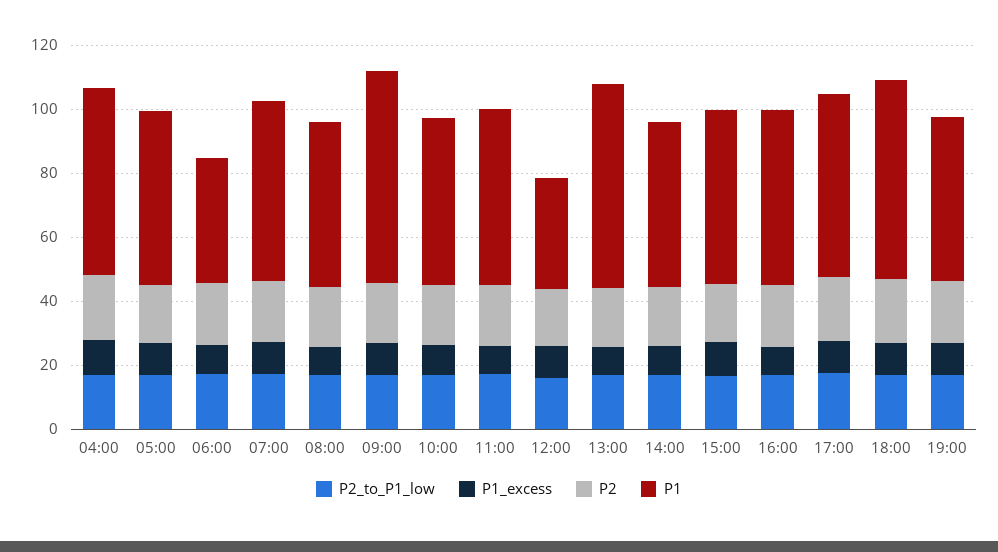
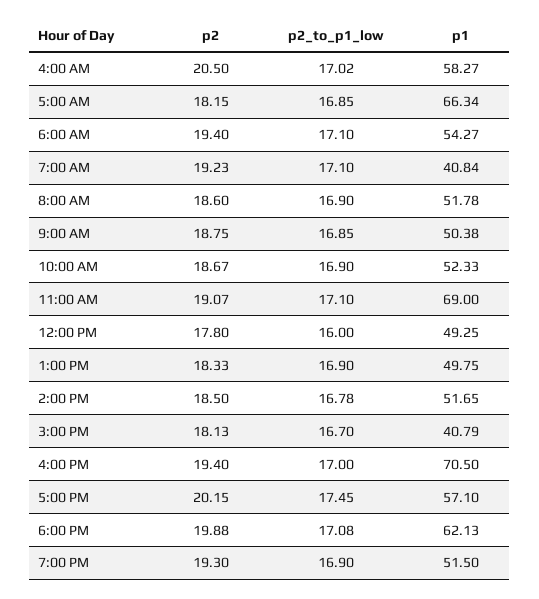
P1_excess, 04:00: 10 -> none
P1_excess, 05:00: 10 -> none
P1, 05:00: 55 -> 66.34
P1_excess, 06:00: 10 -> none
P1, 06:00: 40 -> 54.27
P1_excess, 07:00: 10 -> none
P1, 07:00: 55 -> 40.84
P1_excess, 08:00: 10 -> none
P1_excess, 09:00: 10 -> none
P1, 09:00: 65 -> 50.38
P1_excess, 10:00: 10 -> none
P1_excess, 11:00: 10 -> none
P1, 11:00: 55 -> 69
P1_excess, 12:00: 10 -> none
P1, 12:00: 35 -> 49.25
P1_excess, 13:00: 10 -> none
P1, 13:00: 65 -> 49.75
P1_excess, 14:00: 10 -> none
P1_excess, 15:00: 10 -> none
P1, 15:00: 55 -> 40.79
P1_excess, 16:00: 10 -> none
P1, 16:00: 55 -> 70.5
P1_excess, 17:00: 10 -> none
P1_excess, 18:00: 10 -> none
P1_excess, 19:00: 10 -> none

